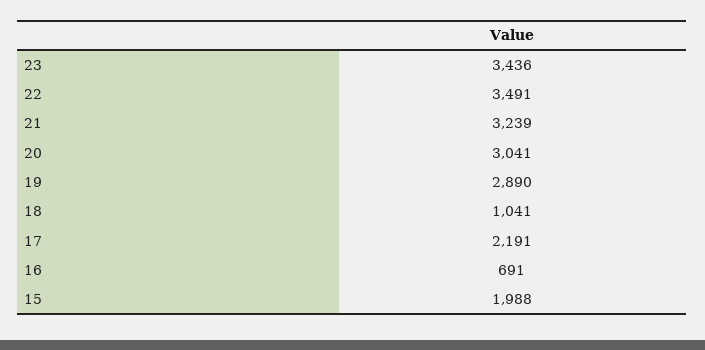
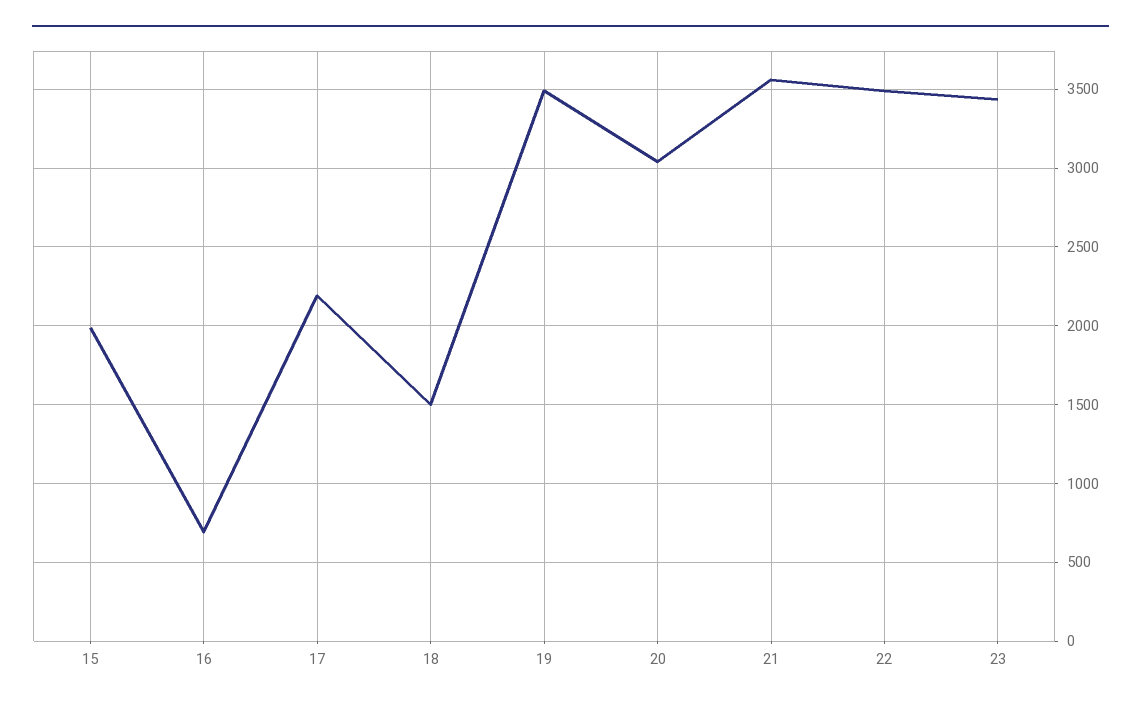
21: 3239 -> 3550
19: 2890 -> 3500
18: 1041 -> 1500

